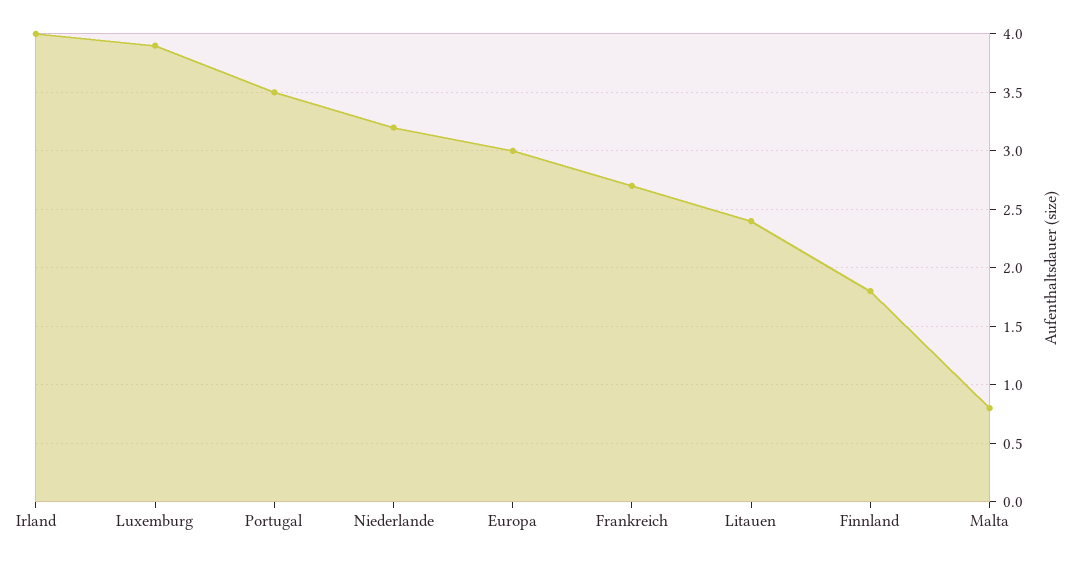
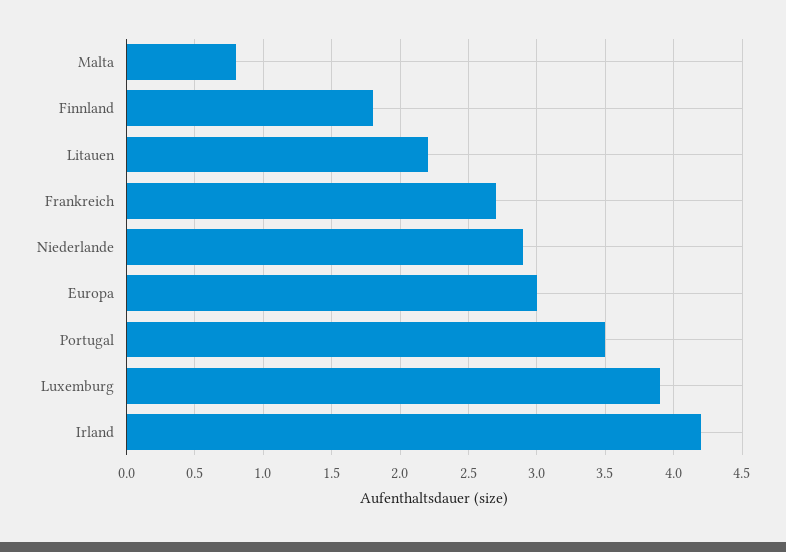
Irland: 4 -> 4.2
Niederlande: 3.2 -> 2.9
Litauen: 2.4 -> 2.2

